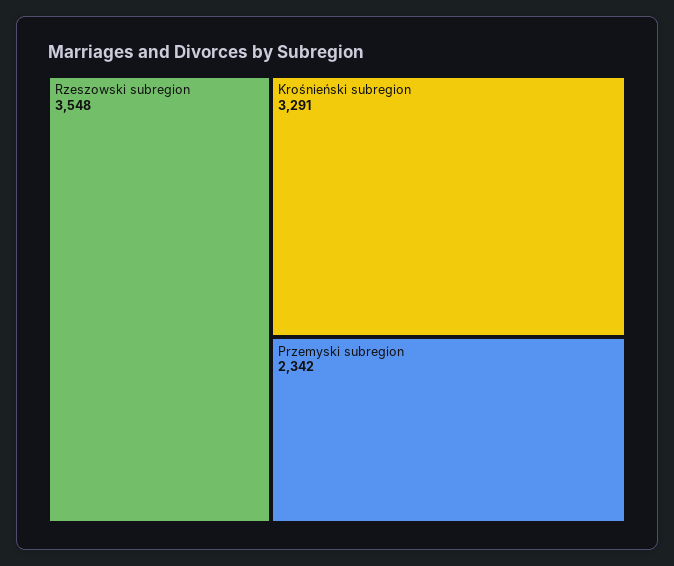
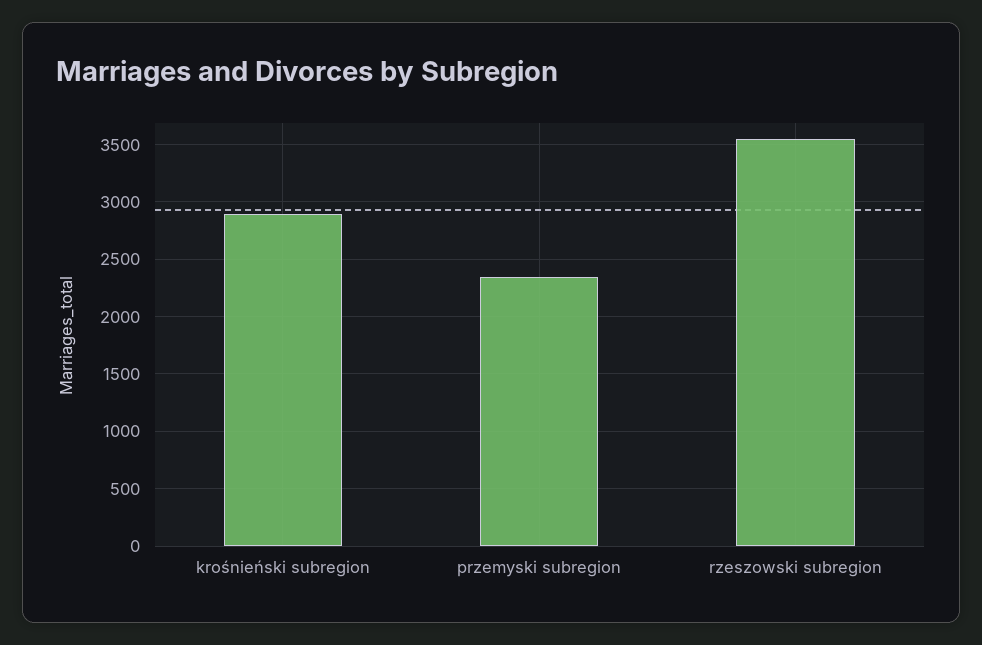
Krośnieński subregion: 3291 -> 2900

